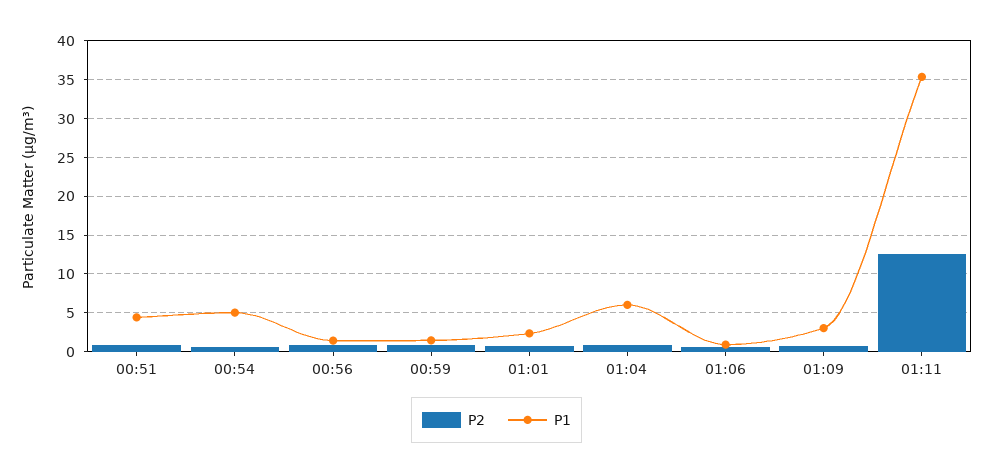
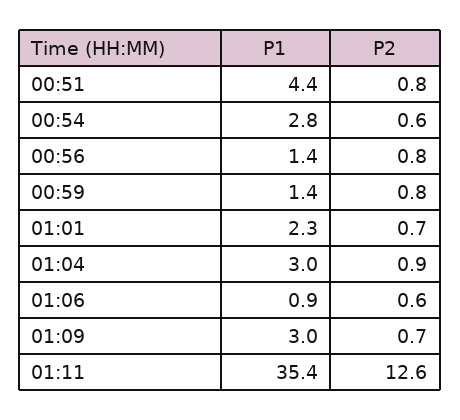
P1, 00:54: 5 -> 2.8
P1, 01:04: 6 -> 3

